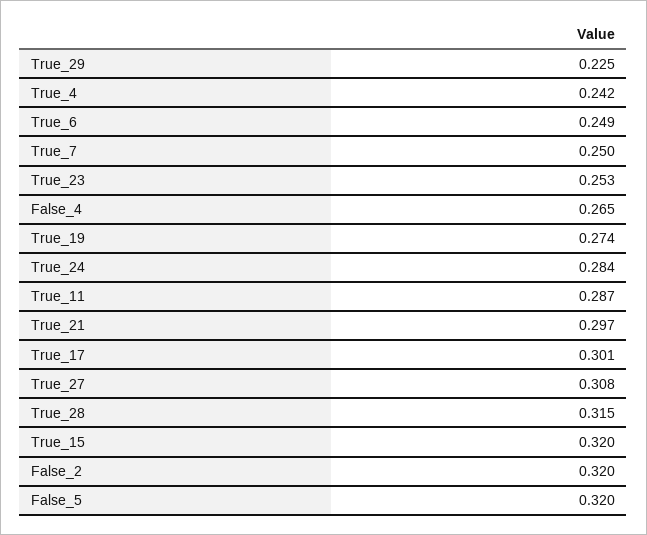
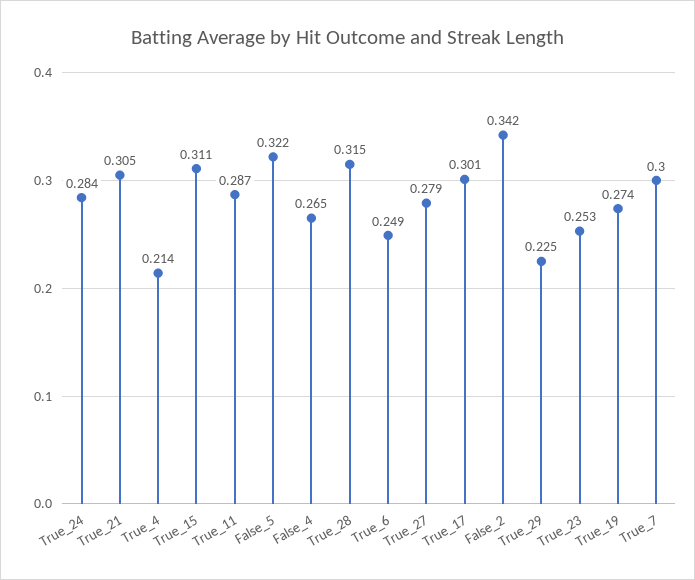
True_4: 0.242 -> 0.214
True_7: 0.25 -> 0.3
True_21: 0.297 -> 0.305
True_27: 0.308 -> 0.279
True_15: 0.32 -> 0.311
False_2: 0.32 -> 0.342
False_5: 0.32 -> 0.322

